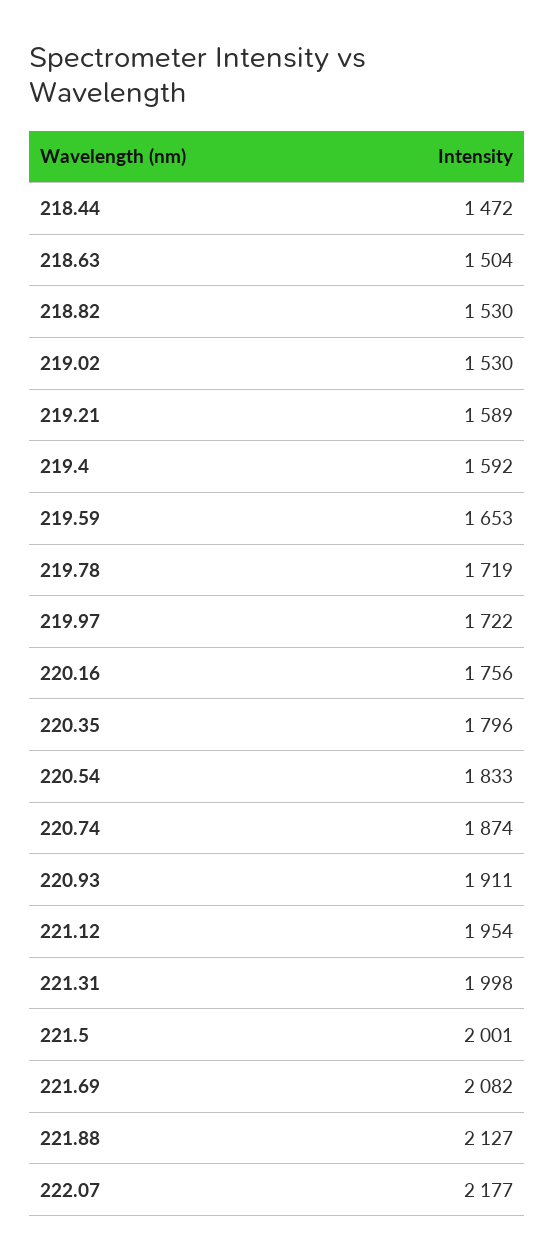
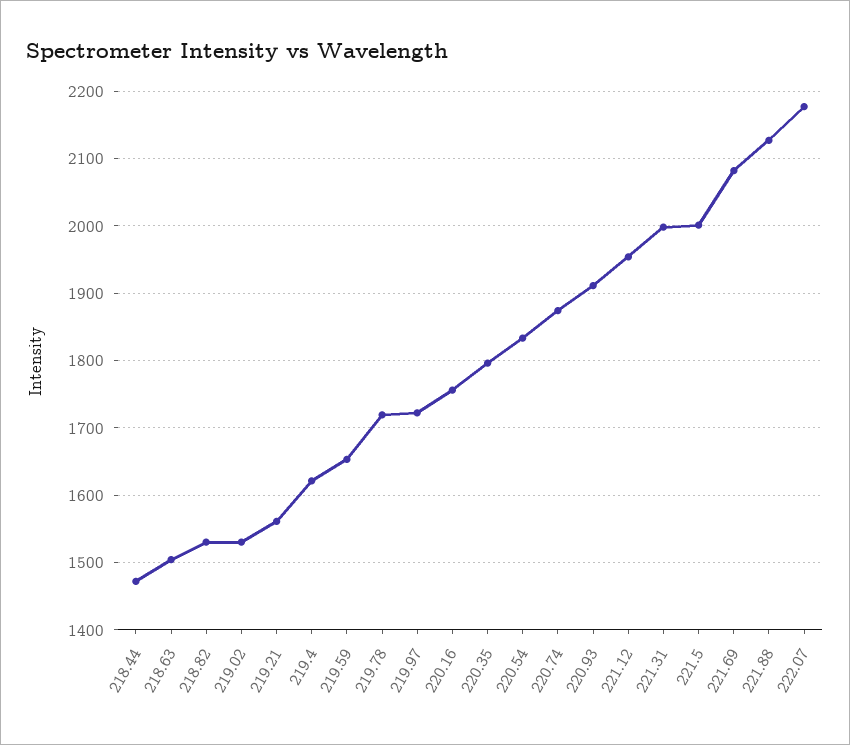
219.21: 1589 -> 1560
219.4: 1592 -> 1620

